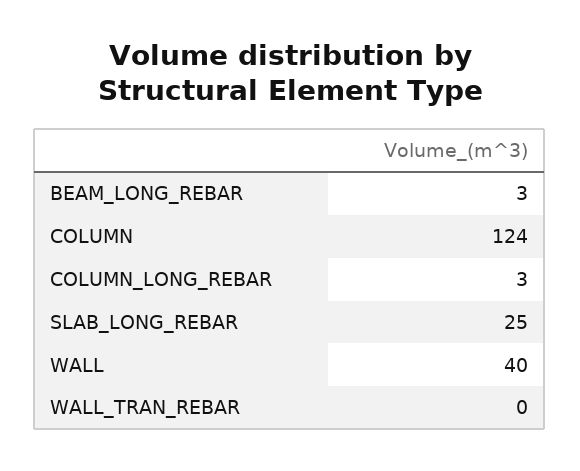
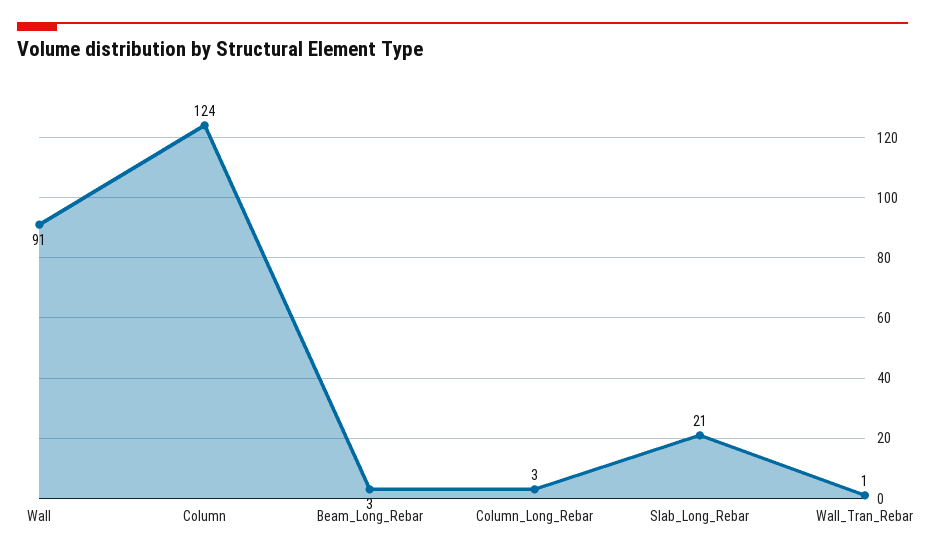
SLAB_LONG_REBAR: 25 -> 21
WALL: 40 -> 91
WALL_TRAN_REBAR: 0 -> 1

